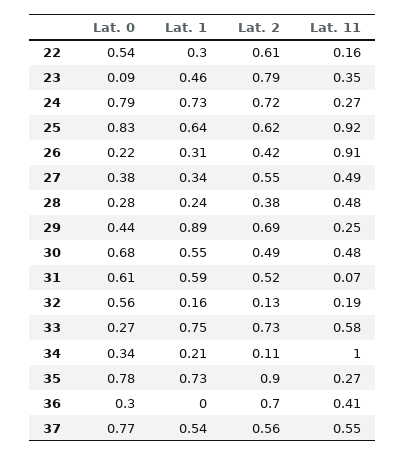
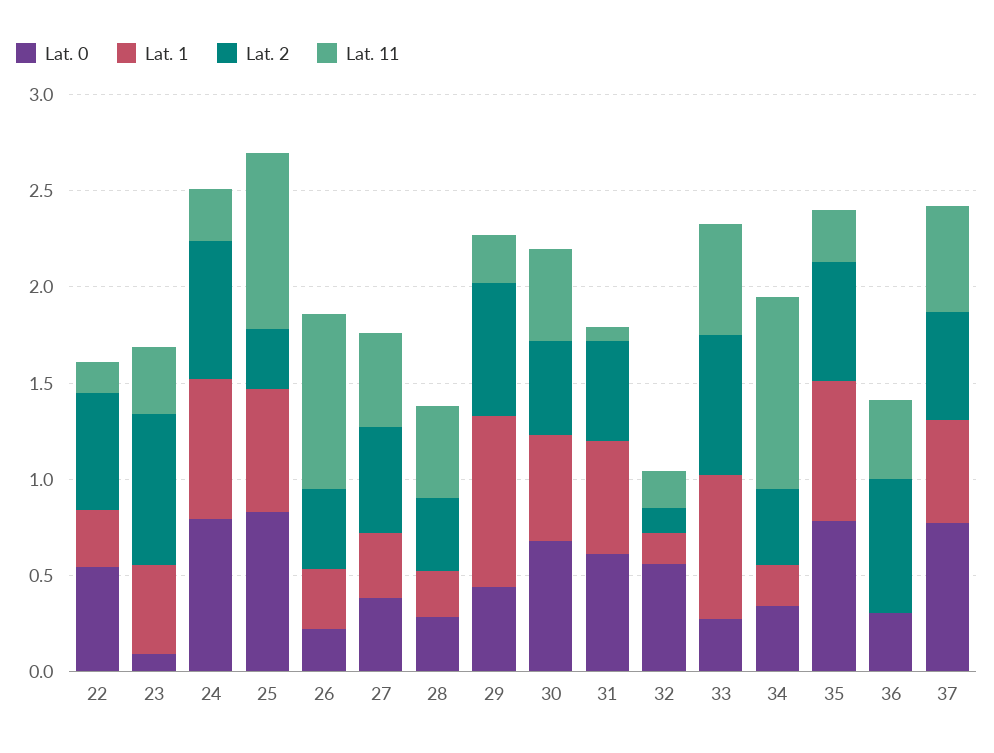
Lat. 2, 25: 0.62 -> 0.3
Lat. 2, 34: 0.11 -> 0.4
Lat. 2, 35: 0.9 -> 0.6

